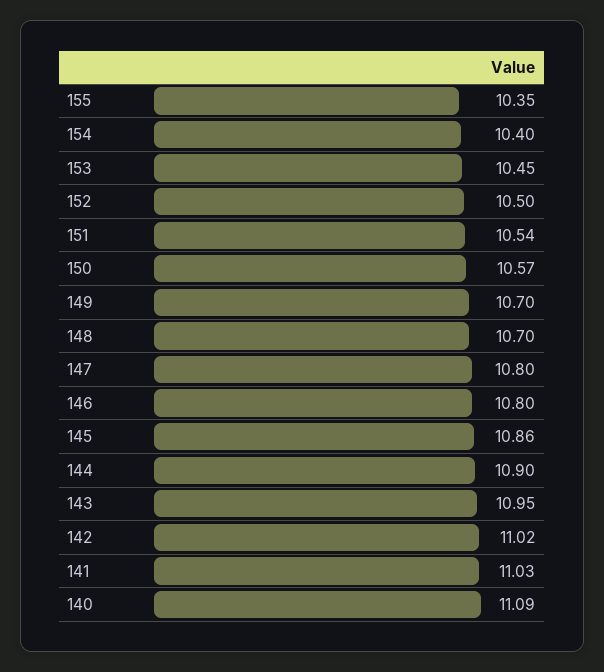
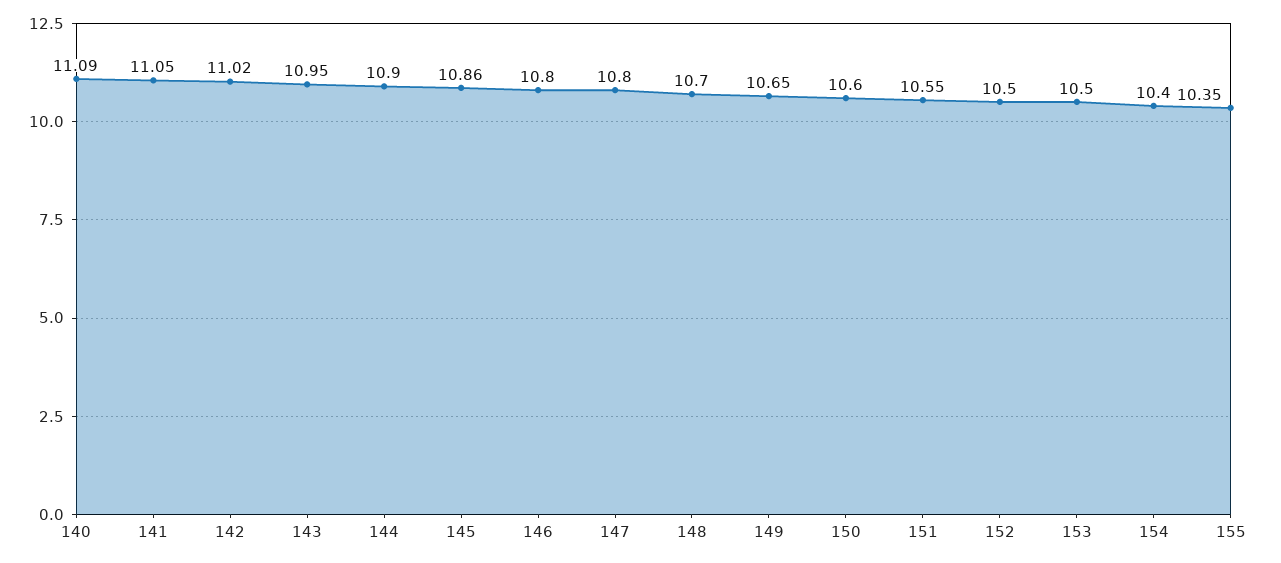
153: 10.45 -> 10.5
151: 10.54 -> 10.55
150: 10.57 -> 10.6
149: 10.7 -> 10.65
141: 11.03 -> 11.05

